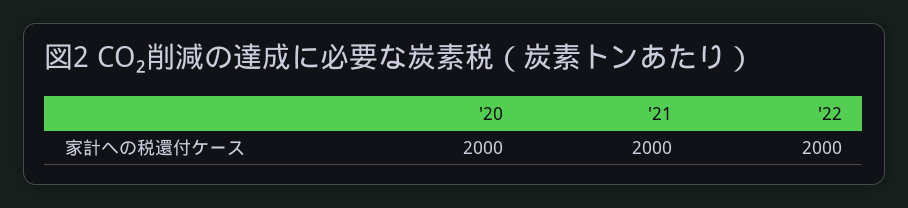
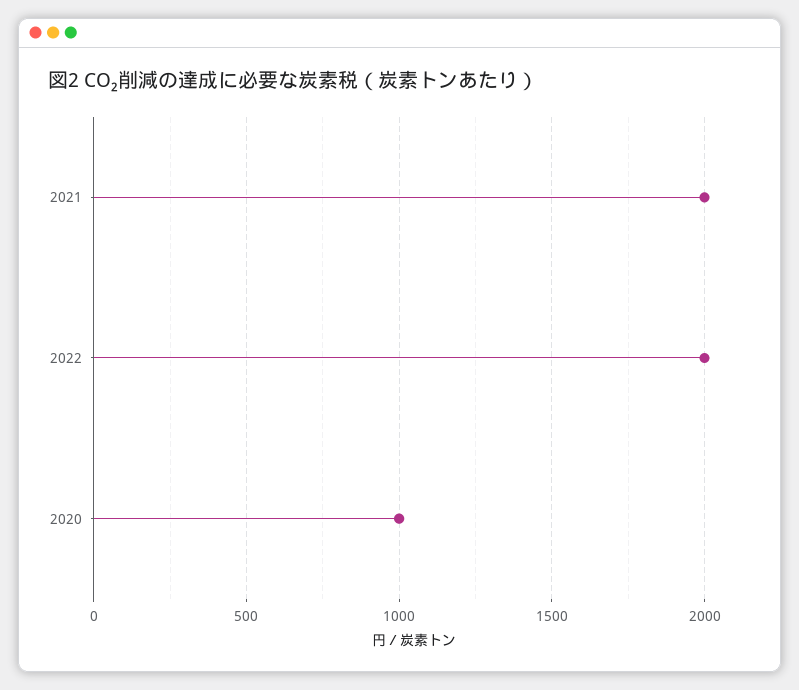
'20: 2000 -> 1000

